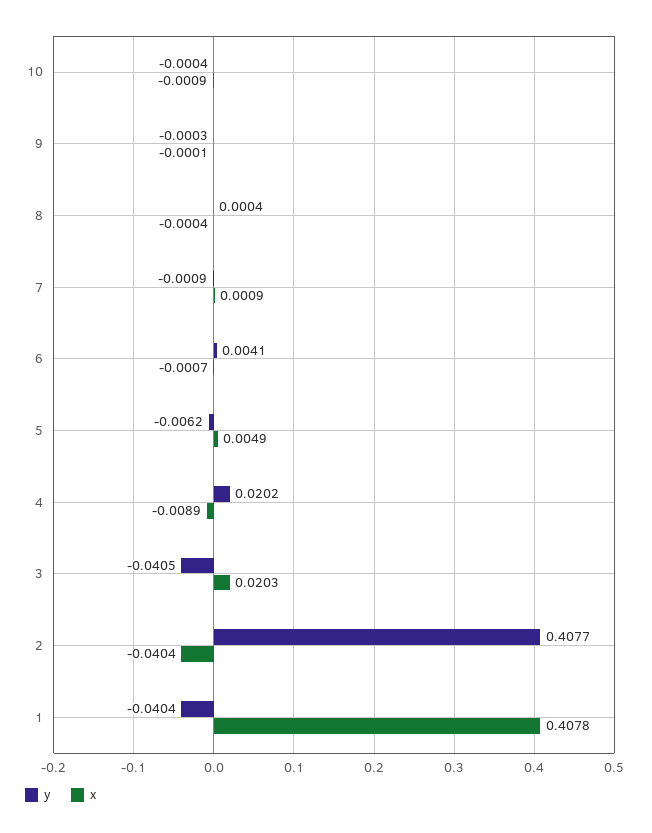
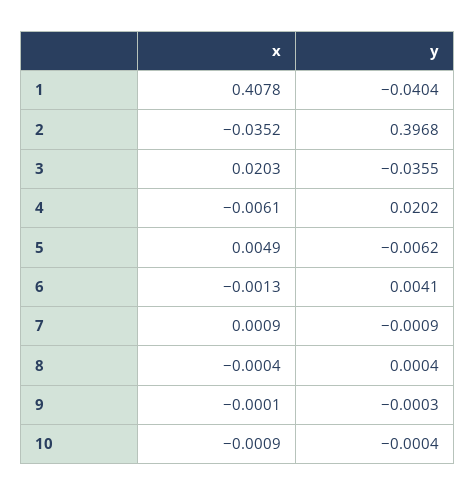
x, 6: -0.0007 -> -0.0013
x, 4: -0.0089 -> -0.0061
y, 3: -0.0405 -> -0.0355
y, 2: 0.4077 -> 0.3968
x, 2: -0.0404 -> -0.0352

